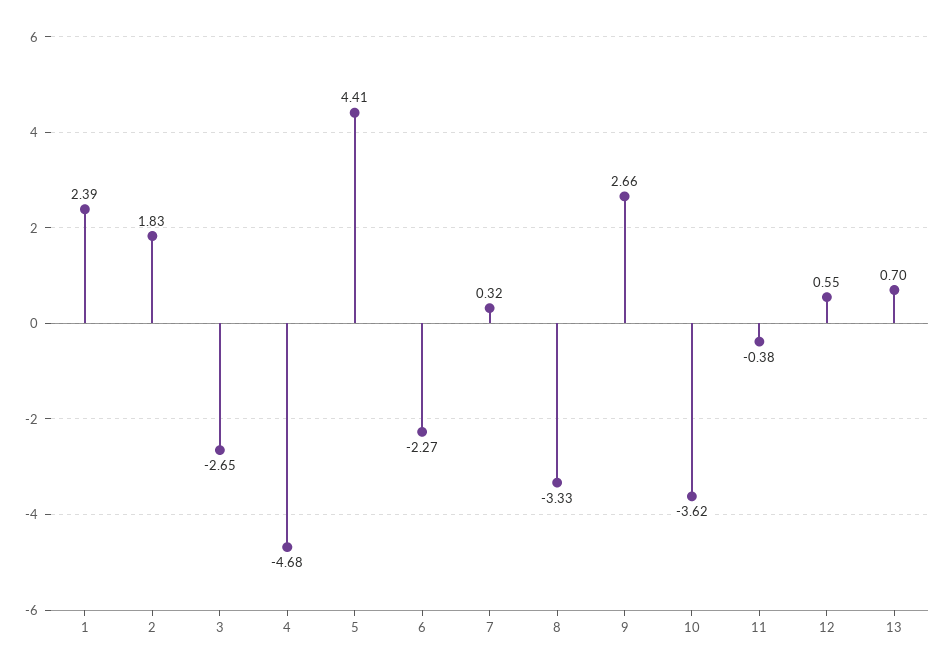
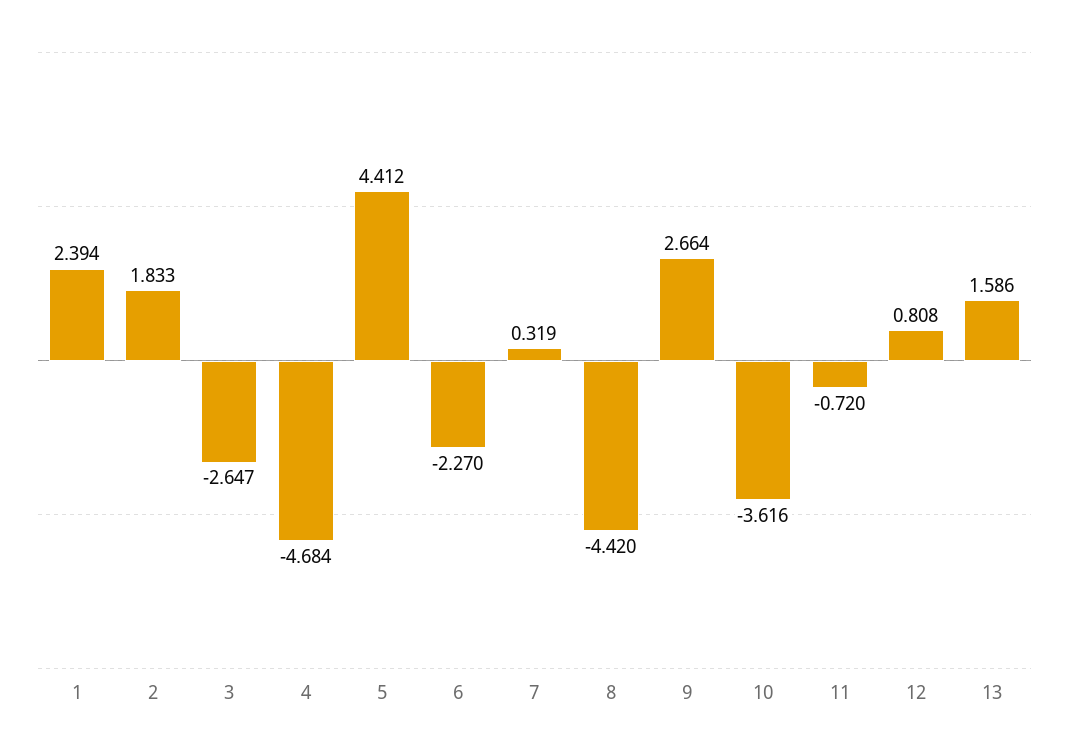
8: -3.33 -> -4.42
11: -0.38 -> -0.72
12: 0.55 -> 0.808
13: 0.7 -> 1.586

